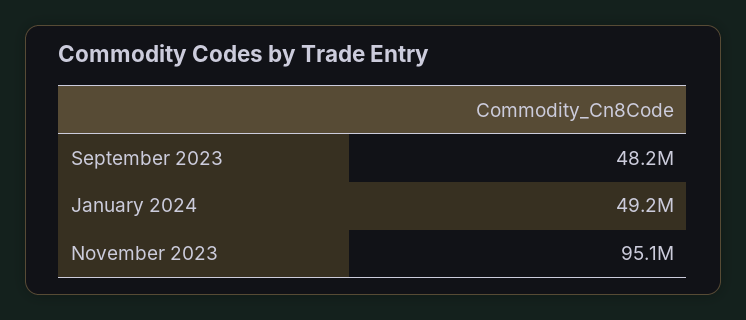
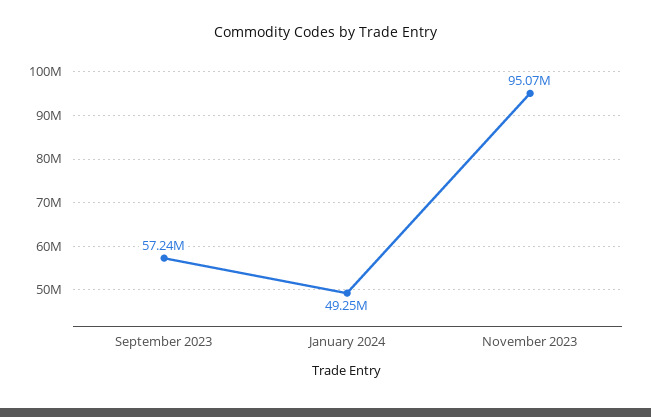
September 2023: 48200000 -> 57240000

